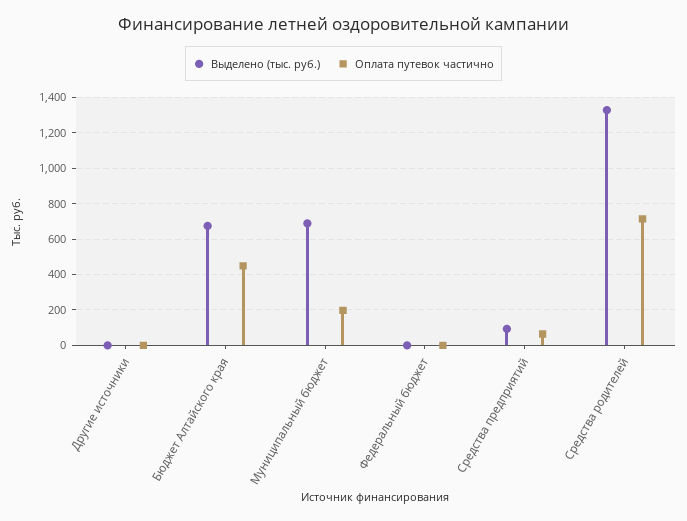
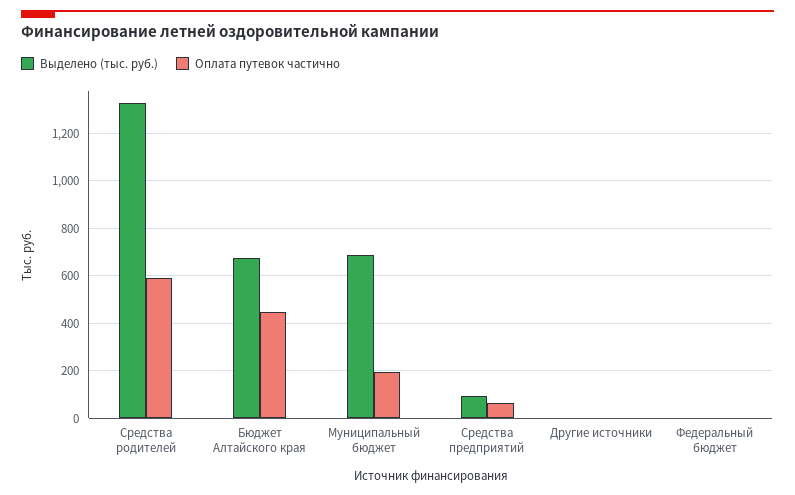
Оплата путевок частично, Средства родителей: 700 -> 600

